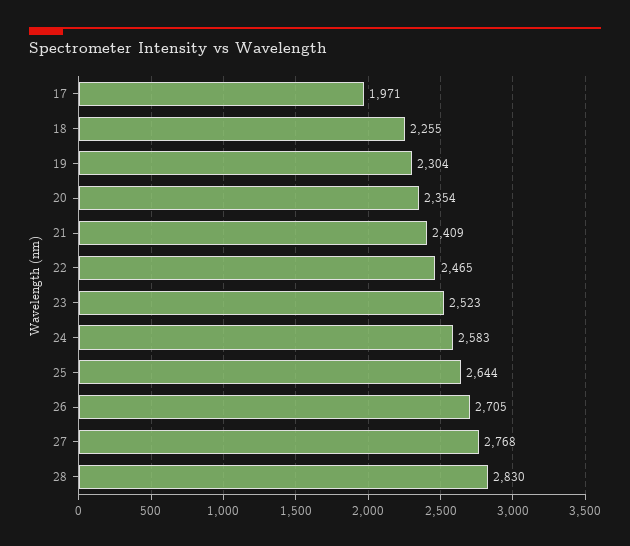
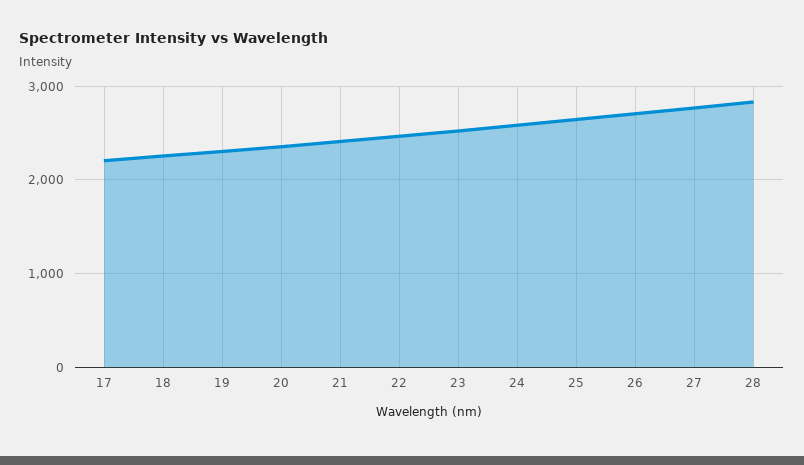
17: 1971 -> 2200

